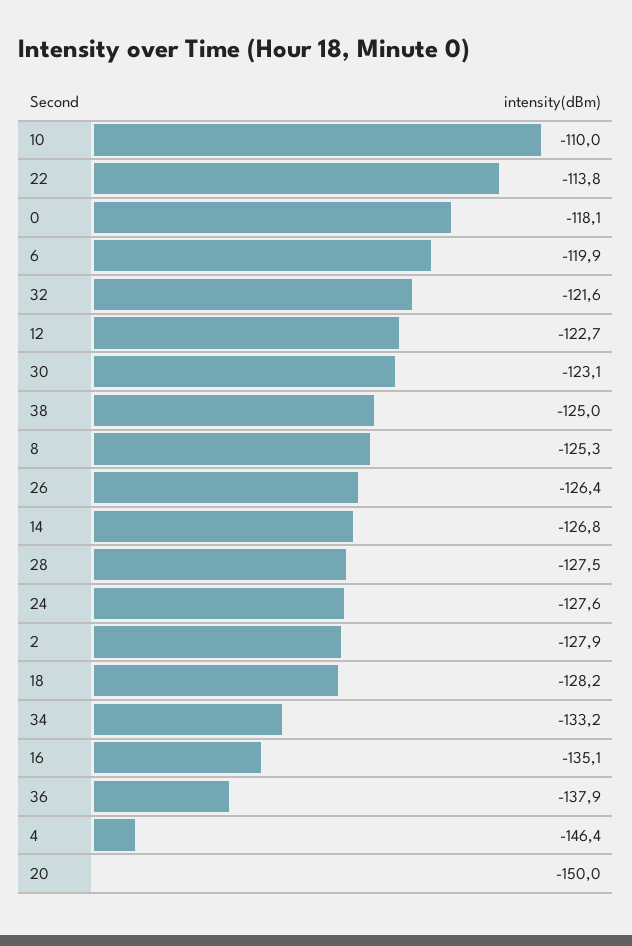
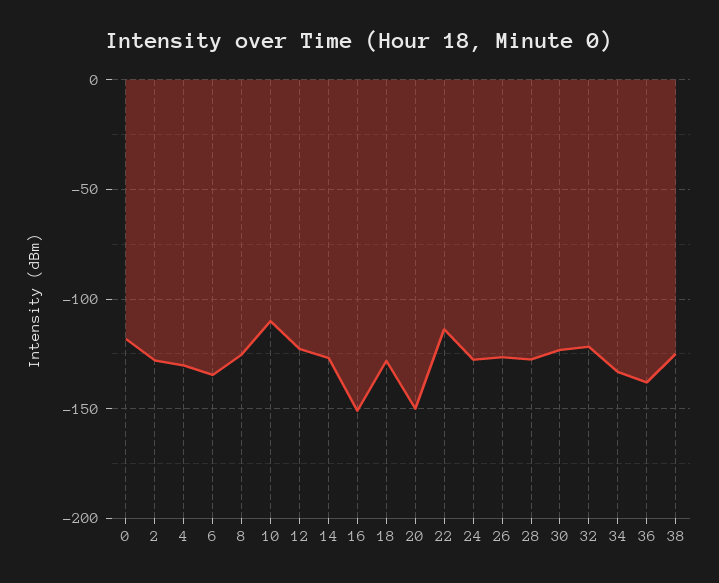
6: -119.9 -> -135
16: -135.1 -> -150
4: -146.4 -> -130

